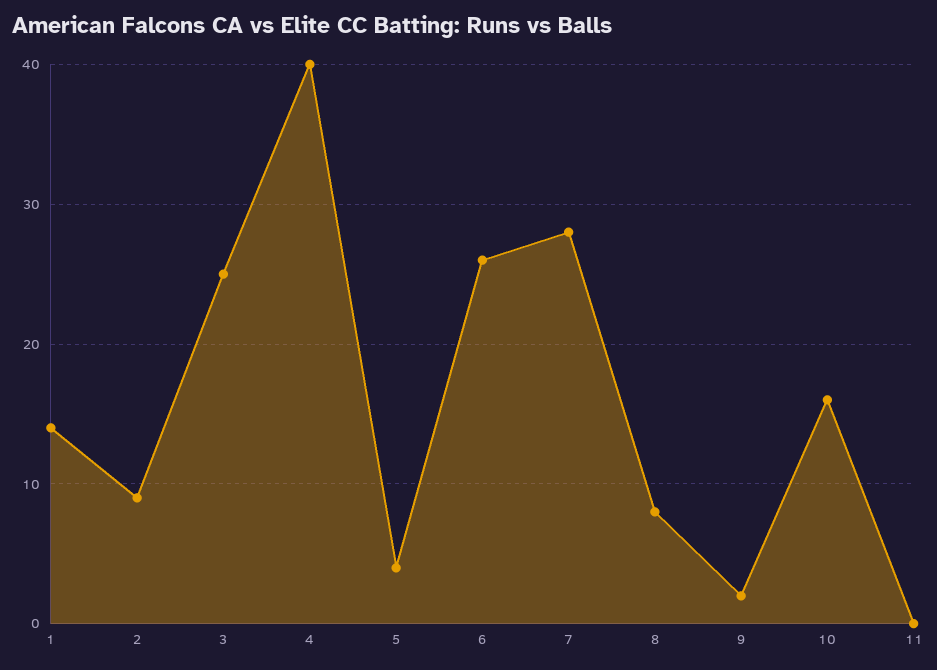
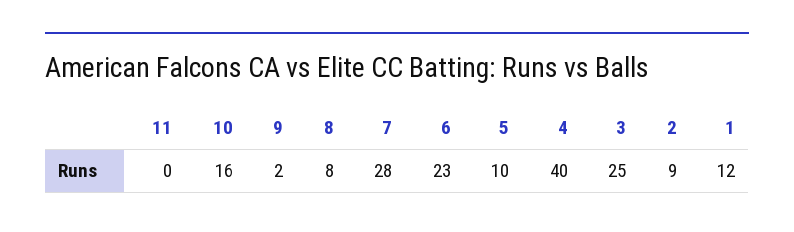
1: 14 -> 12
5: 4 -> 10
6: 26 -> 23

